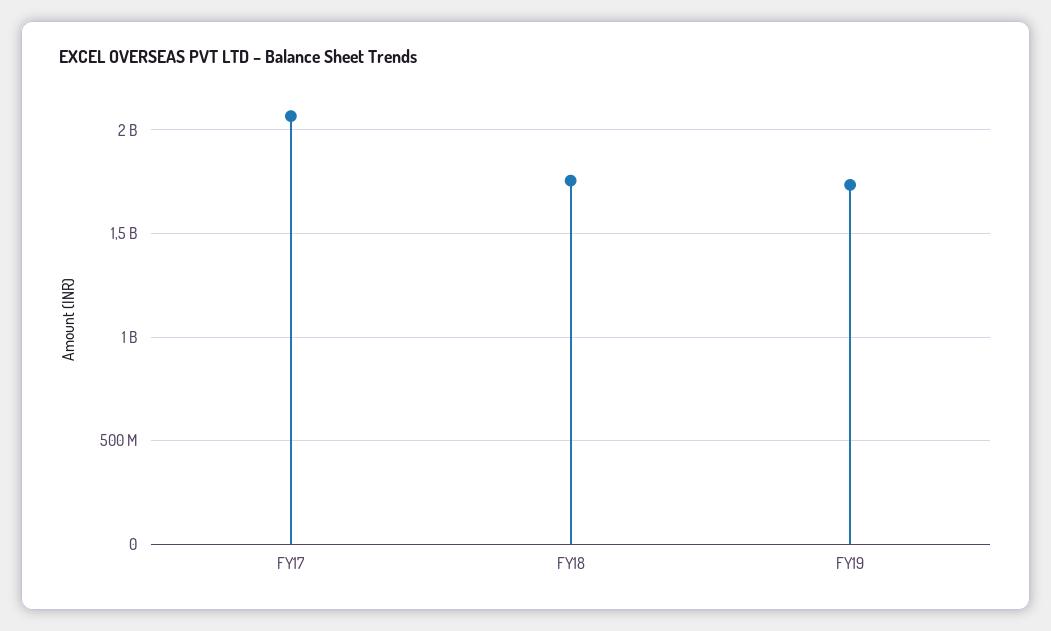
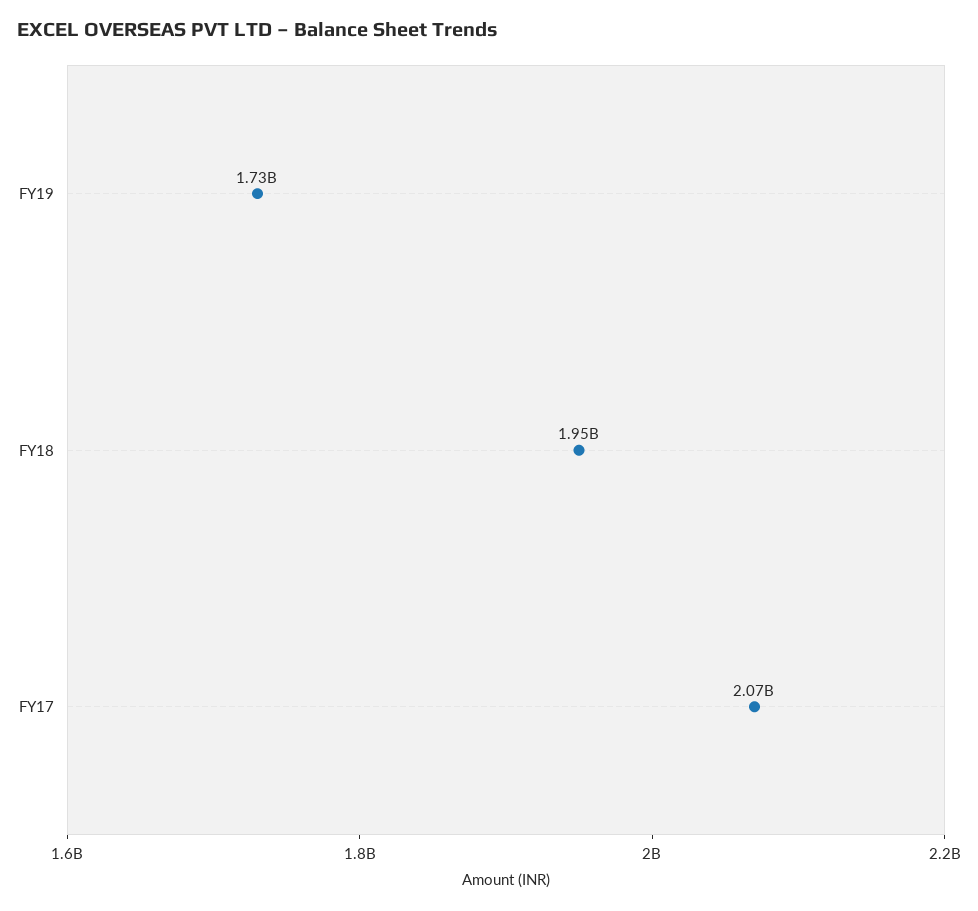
FY18: 1750000000 -> 1950000000

